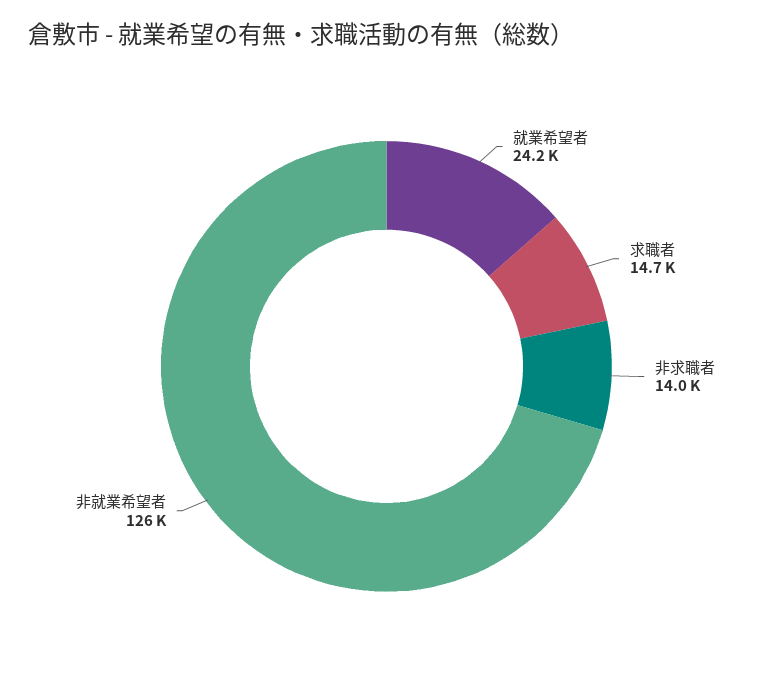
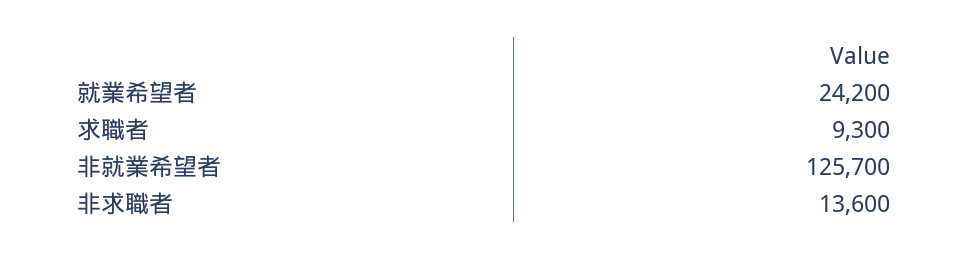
求職者: 14700 -> 9300
非求職者: 14000 -> 13600

